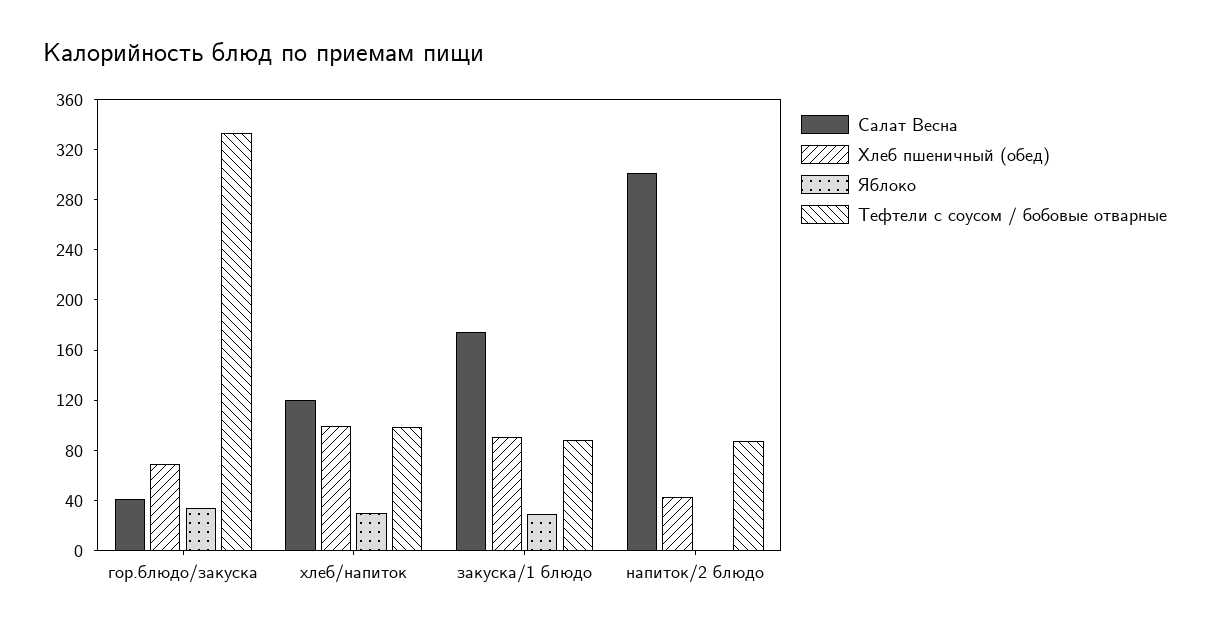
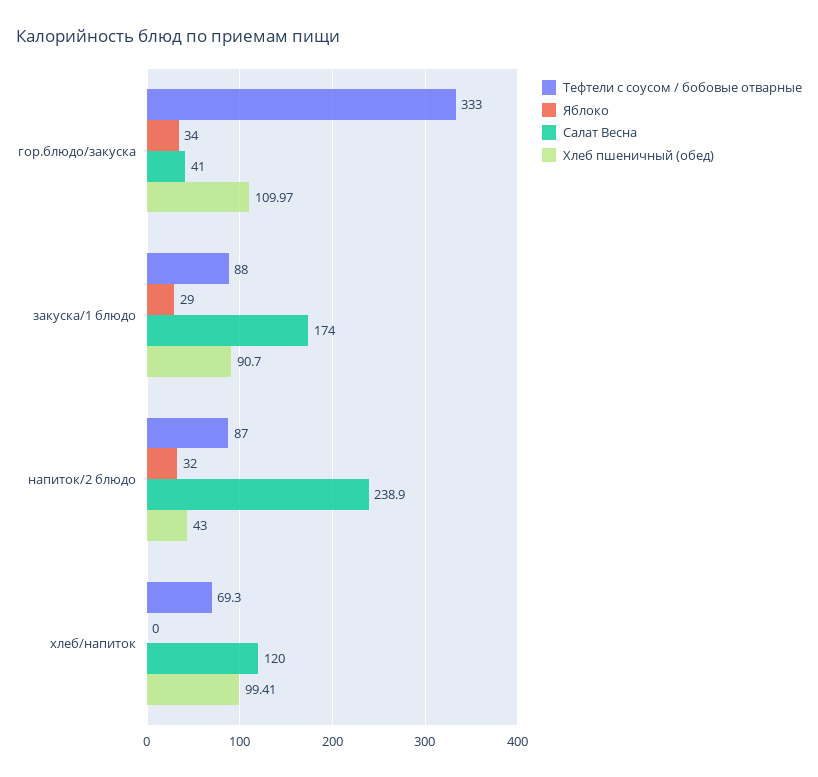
Хлеб пшеничный (обед), гор.блюдо/закуска: 70 -> 109.97
Яблоко, хлеб/напиток: 30 -> 0
Тефтели с соусом / бобовые отварные, хлеб/напиток: 100 -> 69.3
Салат Весна, напиток/2 блюдо: 300 -> 238.9
Яблоко, напиток/2 блюдо: 0 -> 32

